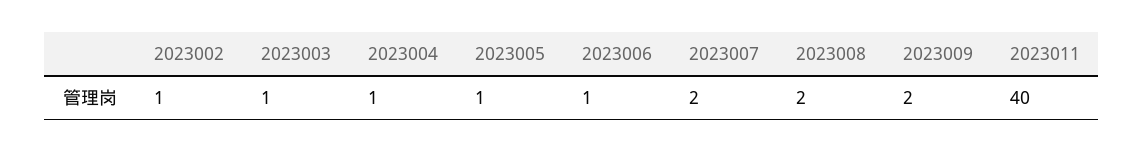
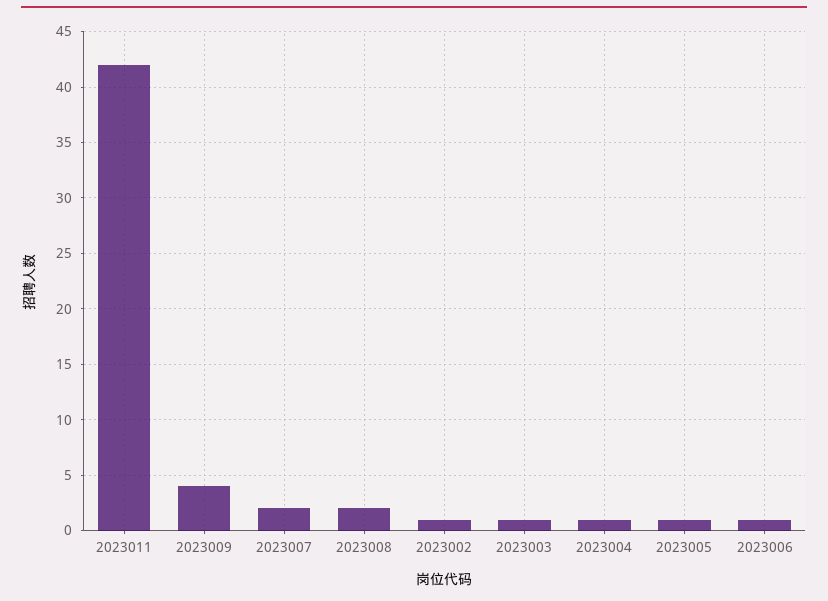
2023009: 2 -> 4
2023011: 40 -> 42

